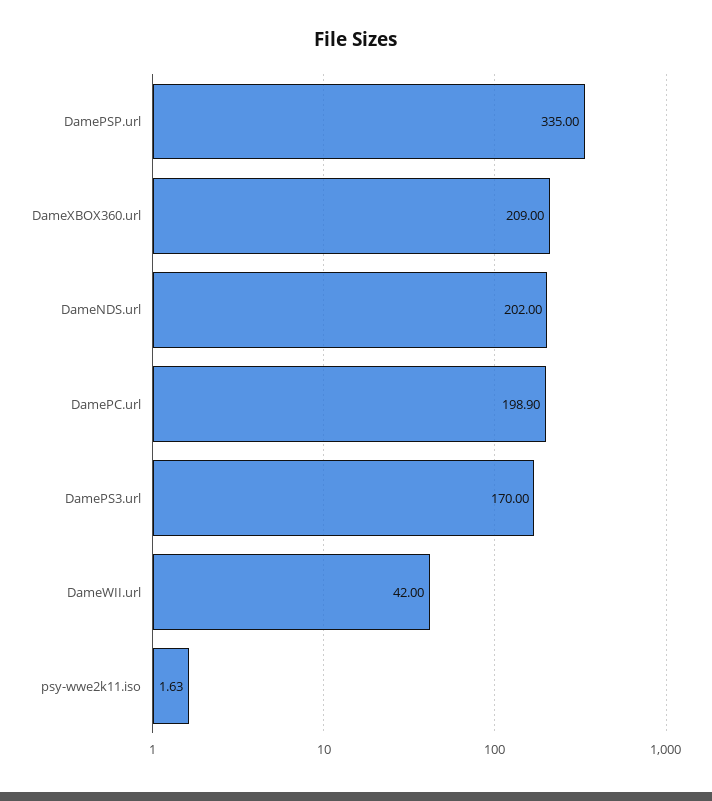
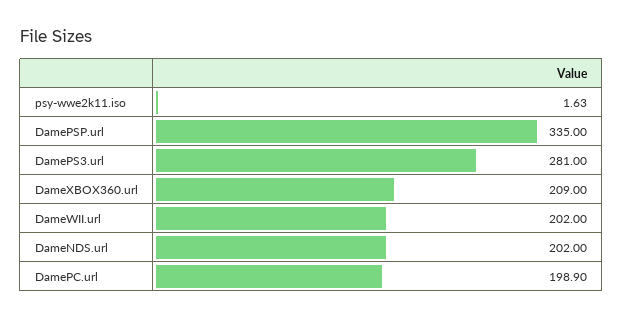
DamePS3.url: 170 -> 281
DameWII.url: 42 -> 202

